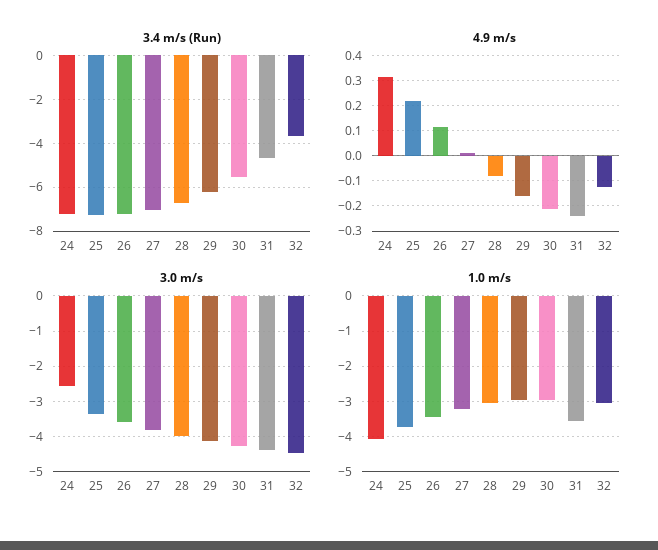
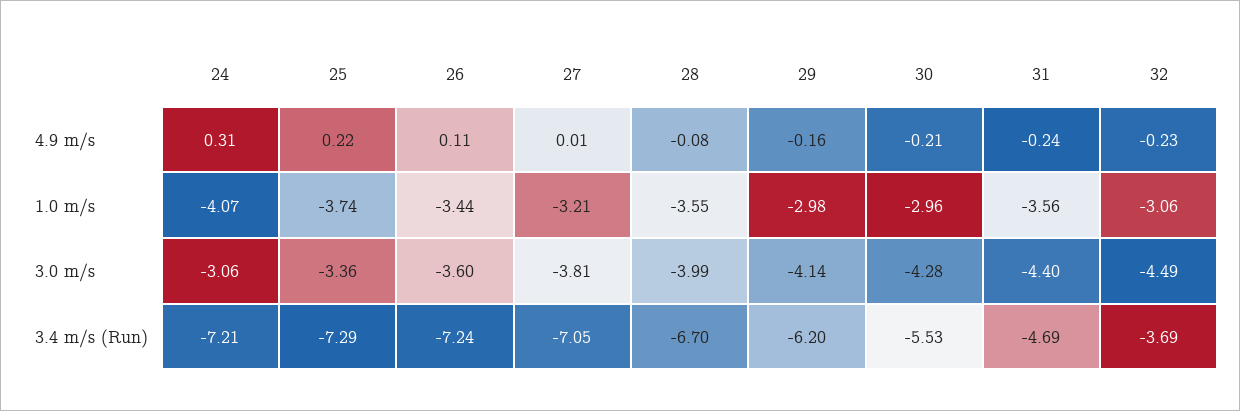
4.9 m/s, 32: -0.125 -> -0.23
3.0 m/s, 24: -2.6 -> -3.06
1.0 m/s, 28: -3 -> -3.55

